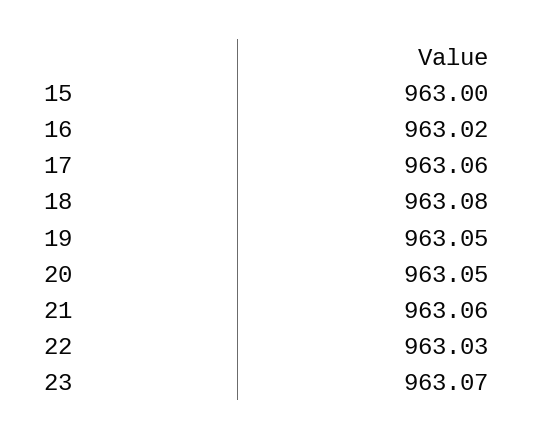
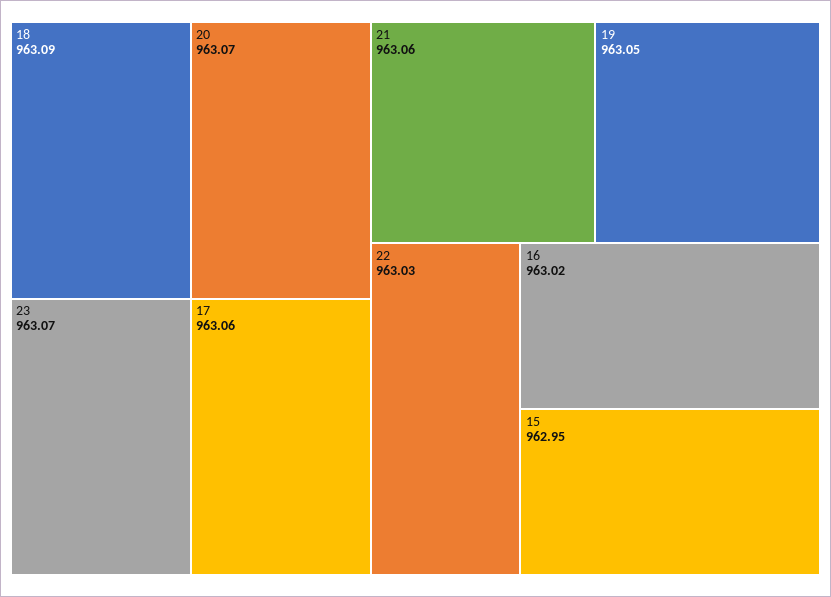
15: 963 -> 962.95
18: 963.08 -> 963.09
20: 963.05 -> 963.07

